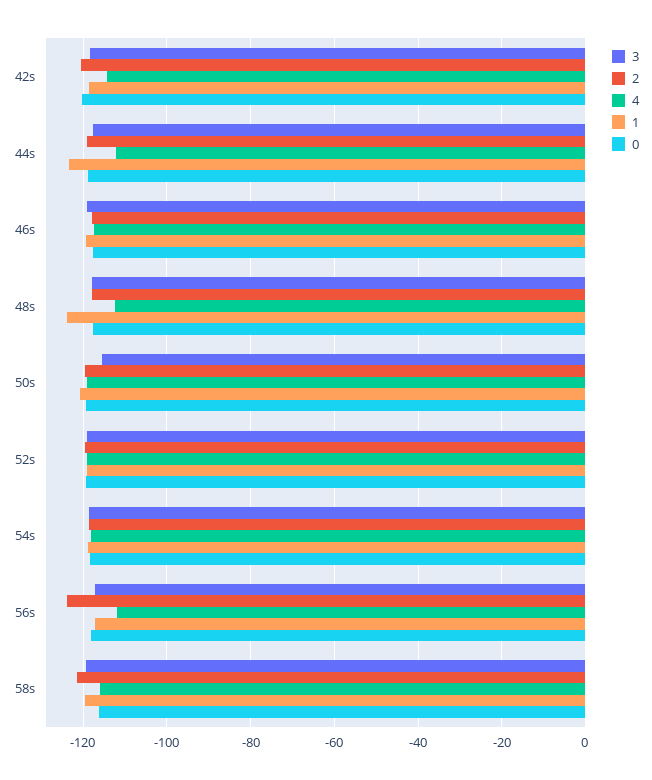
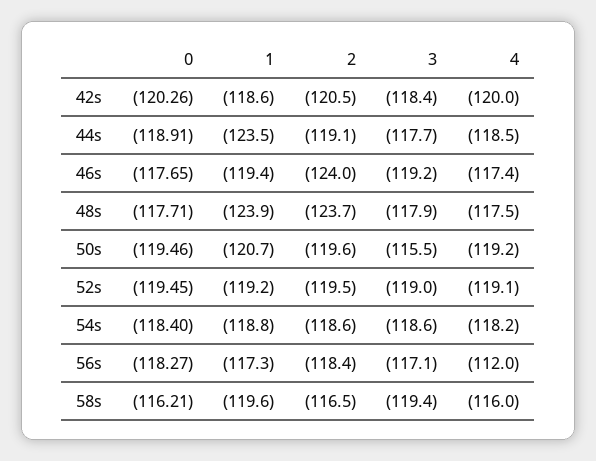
4, 42s: -114 -> -120
4, 44s: -112 -> -118.5
2, 46s: -118 -> -124
2, 48s: -118 -> -123.7
4, 48s: -112 -> -117.5
2, 56s: -124 -> -118.4
2, 58s: -122 -> -116.5

